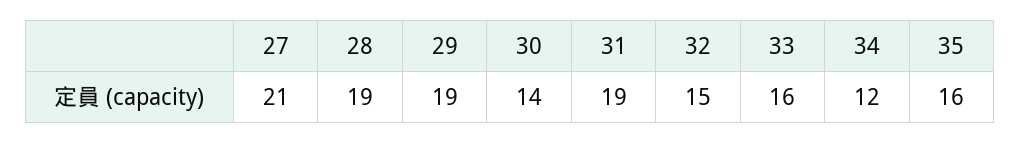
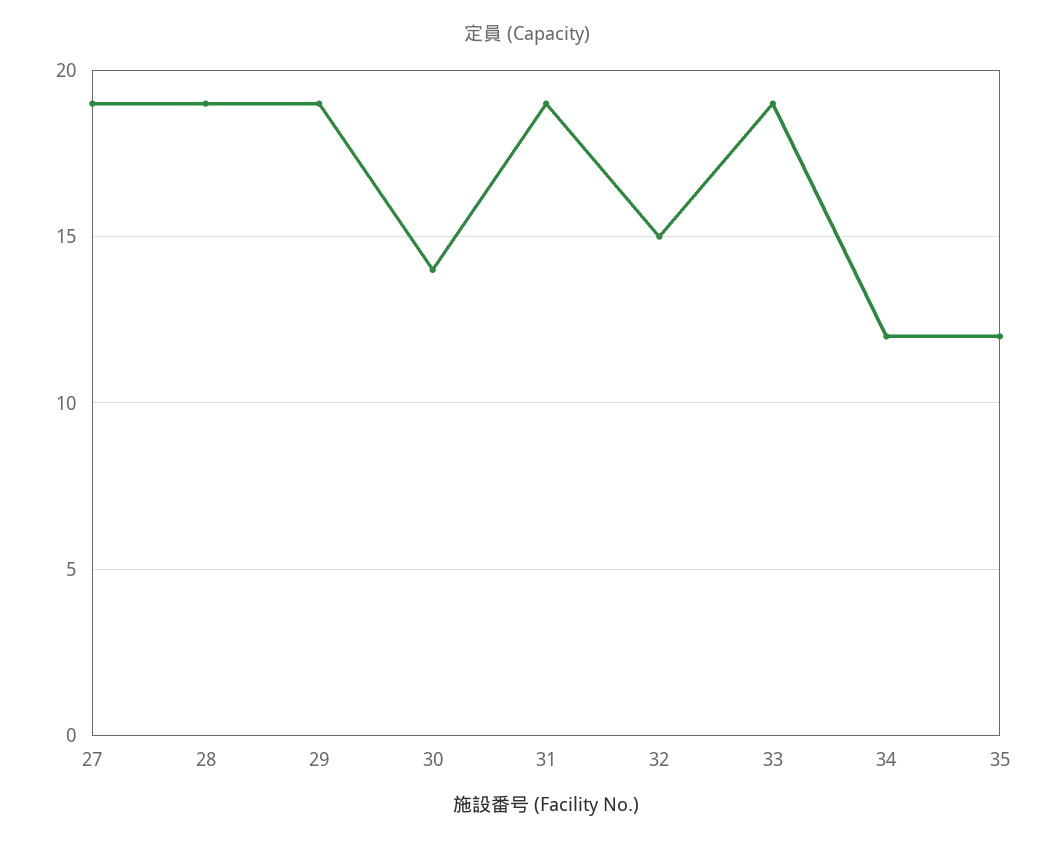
27: 21 -> 19
33: 16 -> 19
35: 16 -> 12

